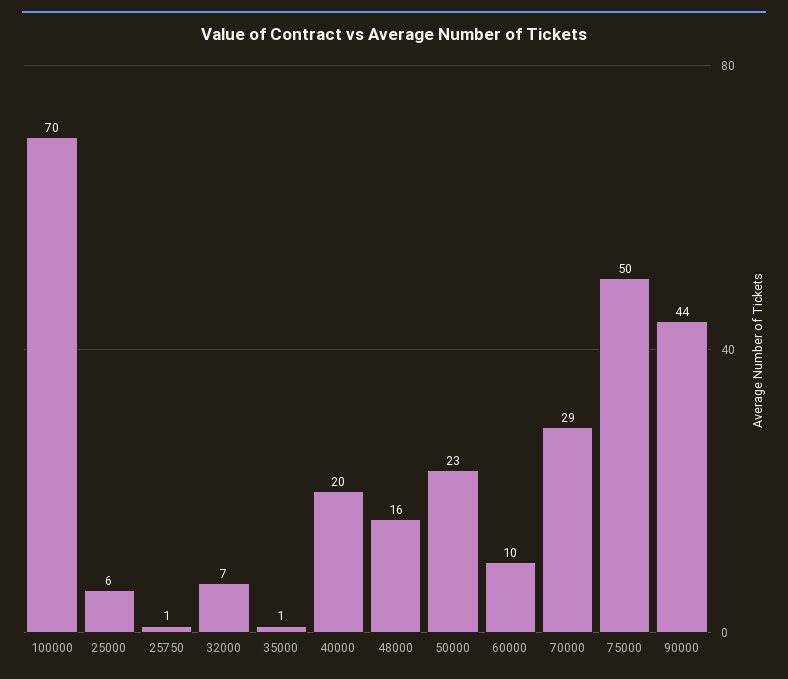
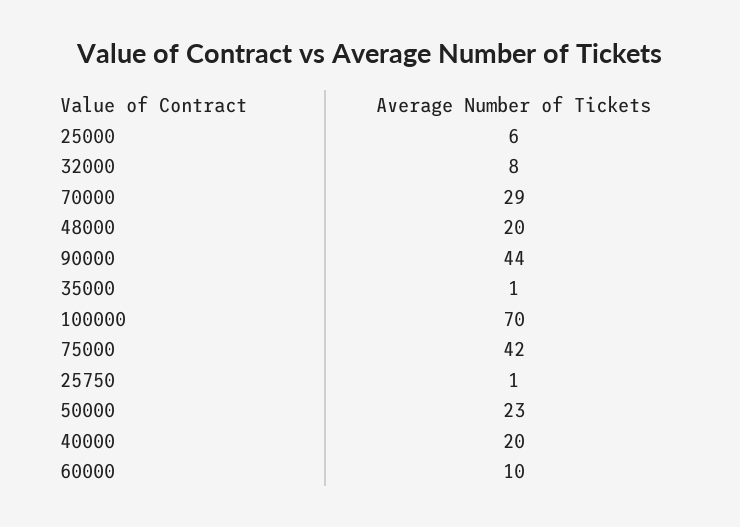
32000: 7 -> 8
48000: 16 -> 20
75000: 50 -> 42

